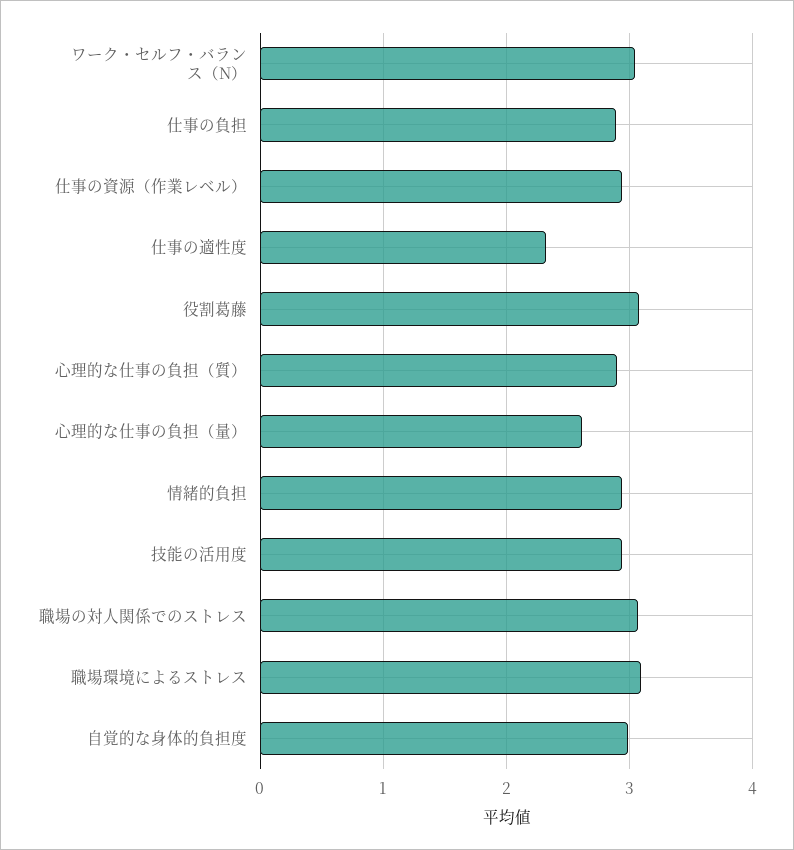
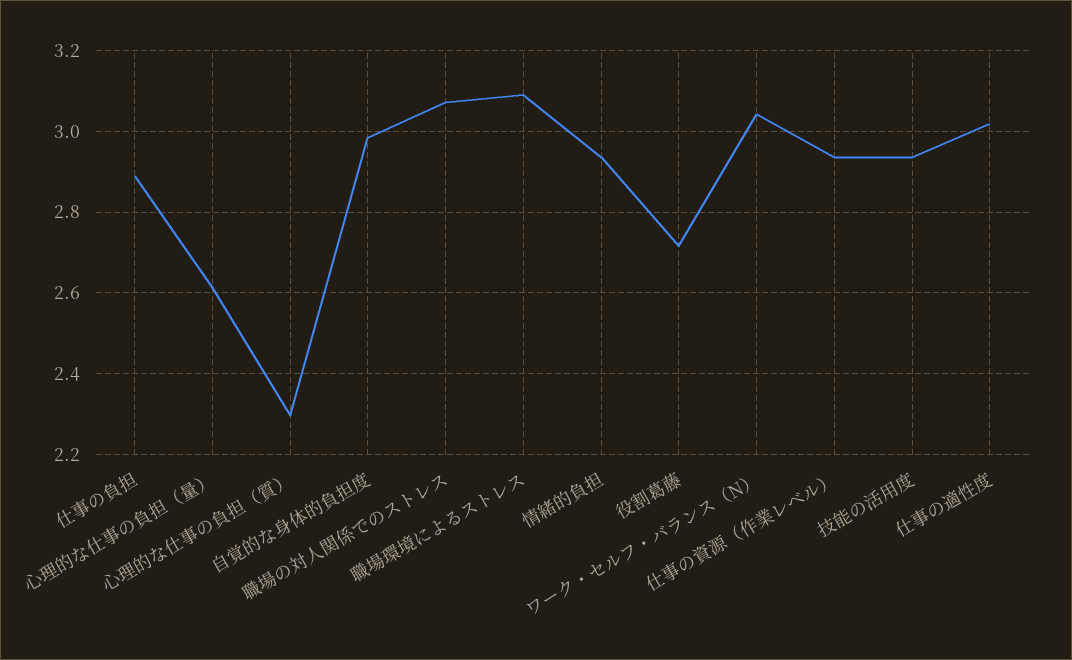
仕事の適性度: 2.3 -> 3.02
役割葛藤: 3.1 -> 2.72
心理的な仕事の負担（質）: 2.9 -> 2.3

